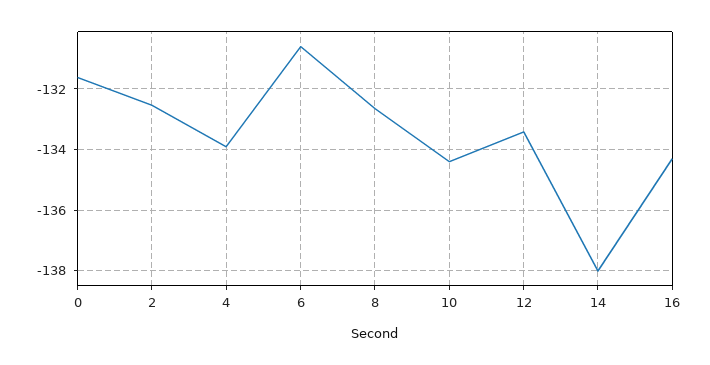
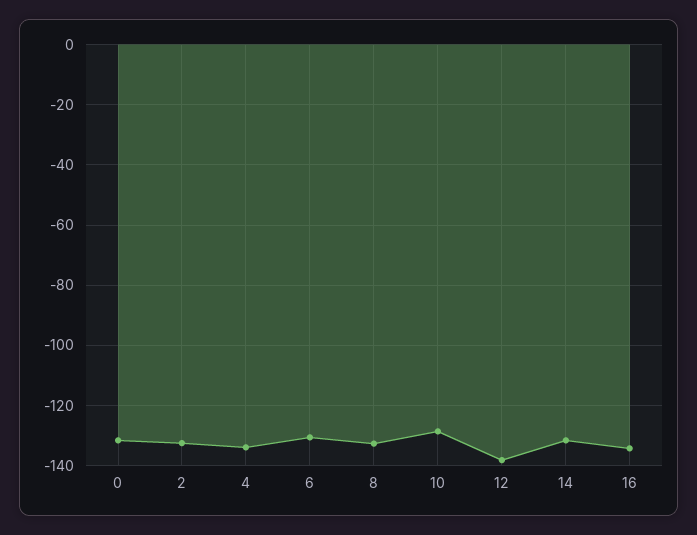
10: -134.4 -> -128
12: -133.4 -> -138
14: -138 -> -132

